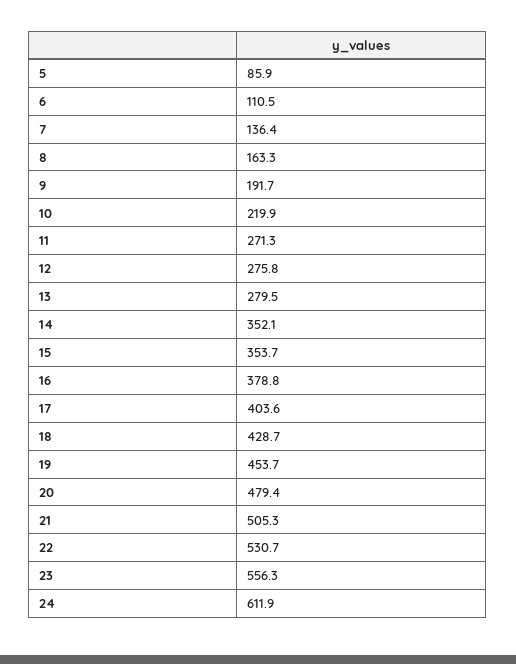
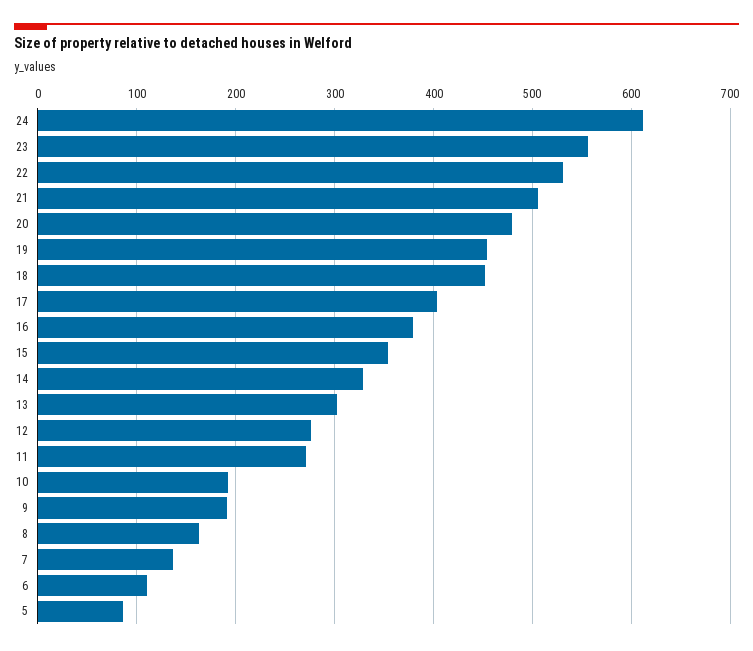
10: 219.9 -> 190
13: 279.5 -> 300
14: 352.1 -> 330
18: 428.7 -> 450

